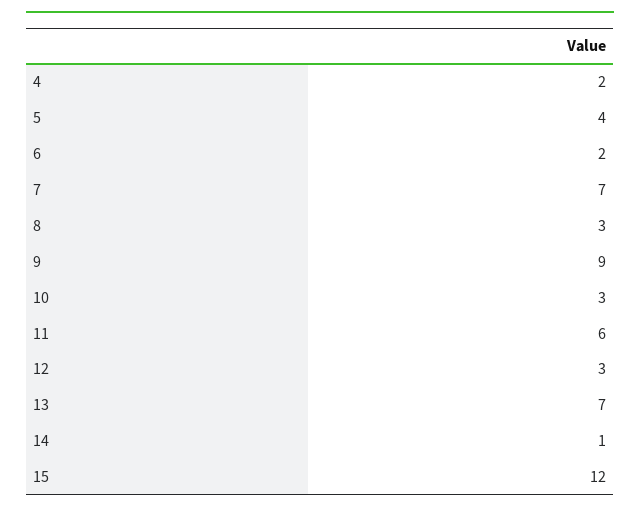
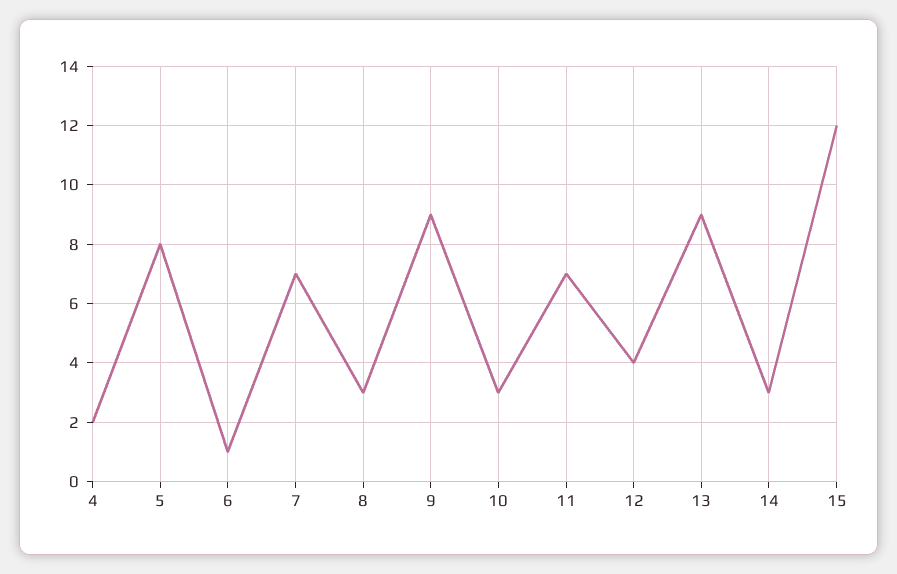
5: 4 -> 8
6: 2 -> 1
11: 6 -> 7
12: 3 -> 4
13: 7 -> 9
14: 1 -> 3

